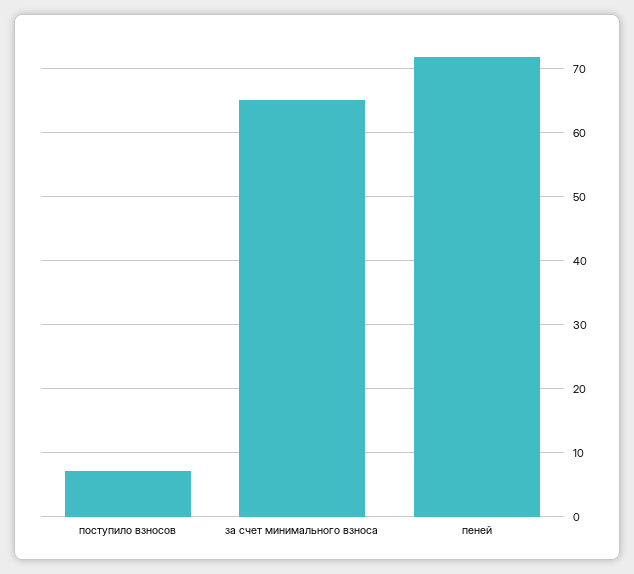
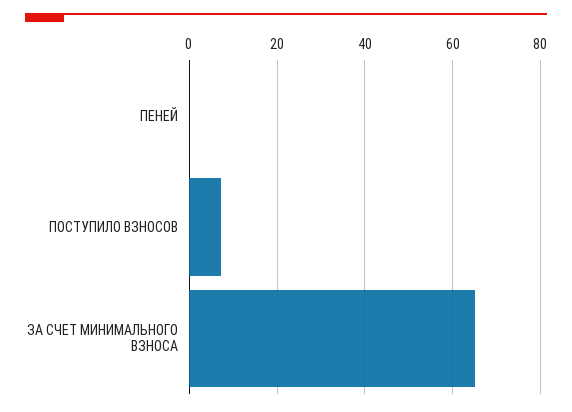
пеней: 72 -> 0

